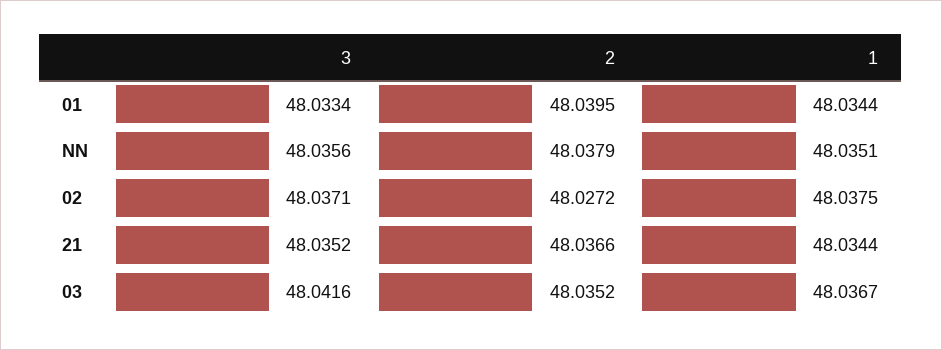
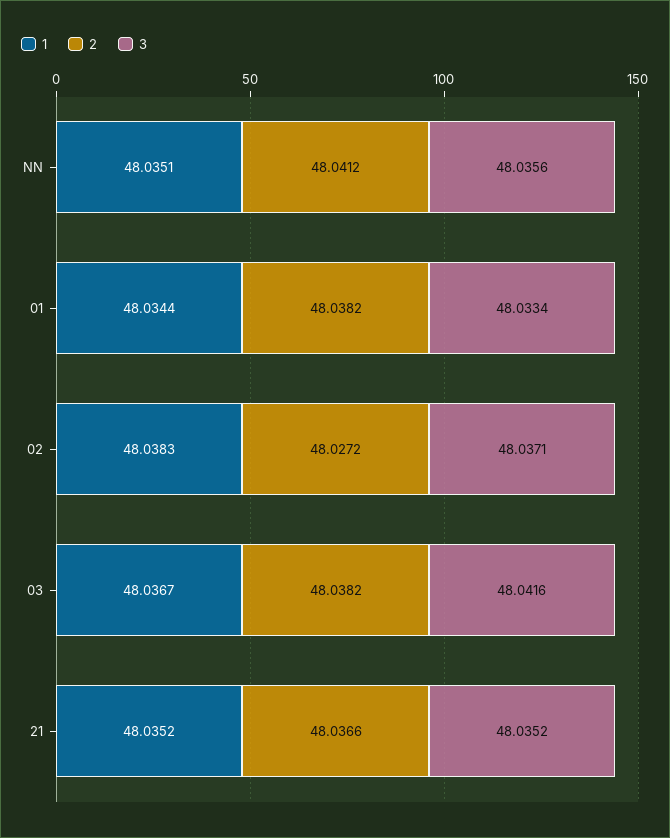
2, 01: 48.0395 -> 48.0382
2, NN: 48.0379 -> 48.0412
1, 02: 48.0375 -> 48.0383
1, 21: 48.0344 -> 48.0352
2, 03: 48.0352 -> 48.0382

